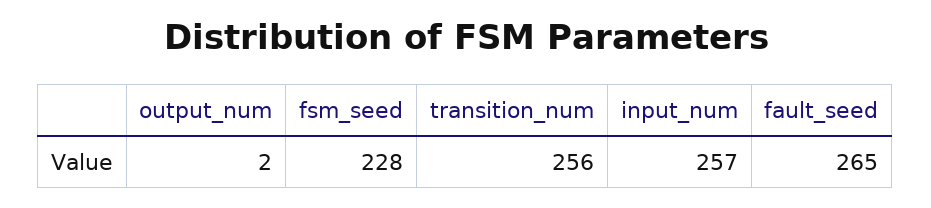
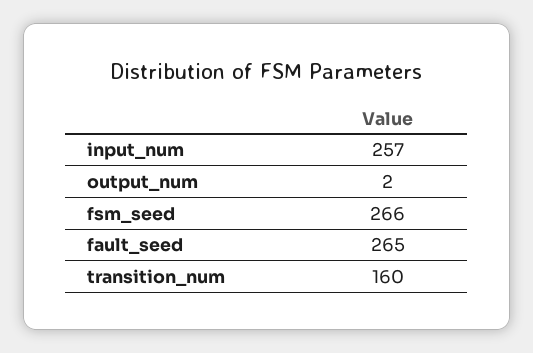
fsm_seed: 228 -> 266
transition_num: 256 -> 160

